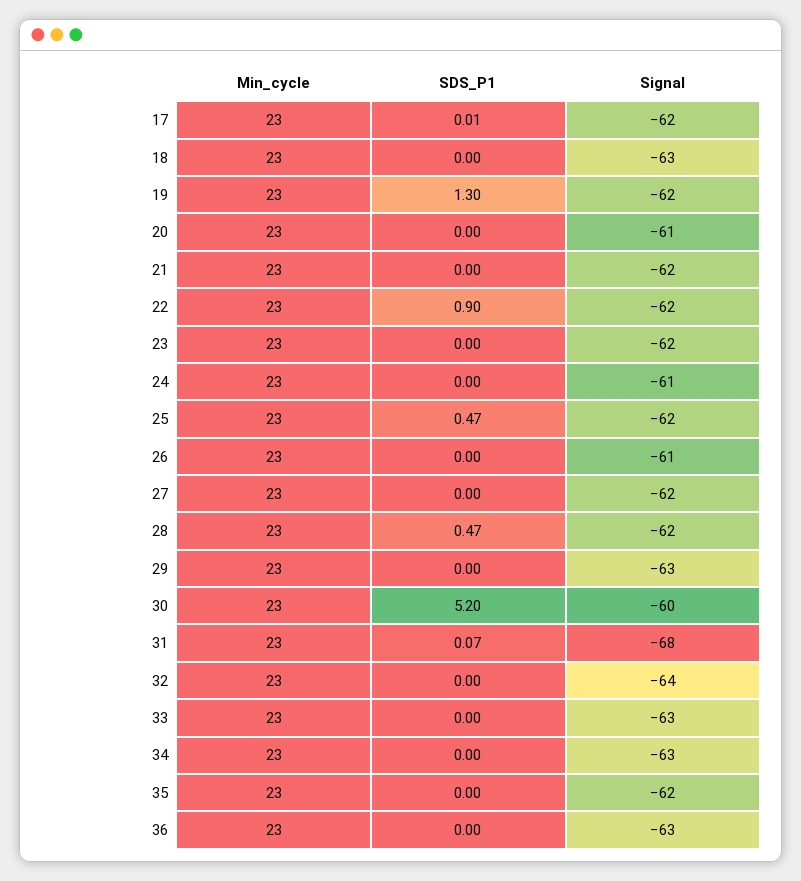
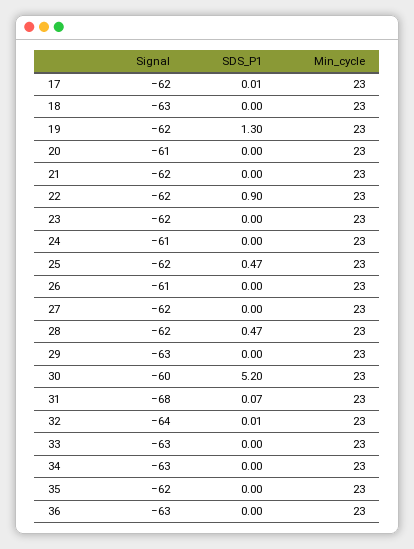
SDS_P1, 32: 0 -> 0.01

